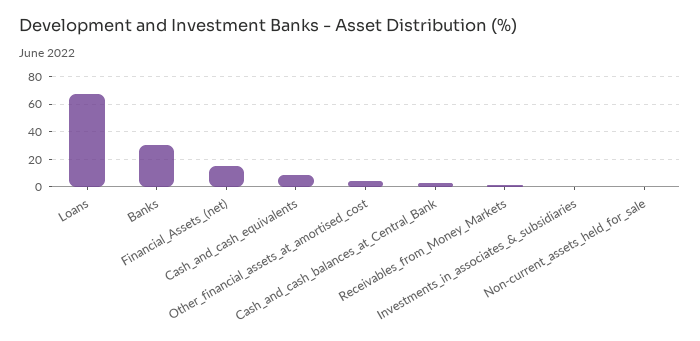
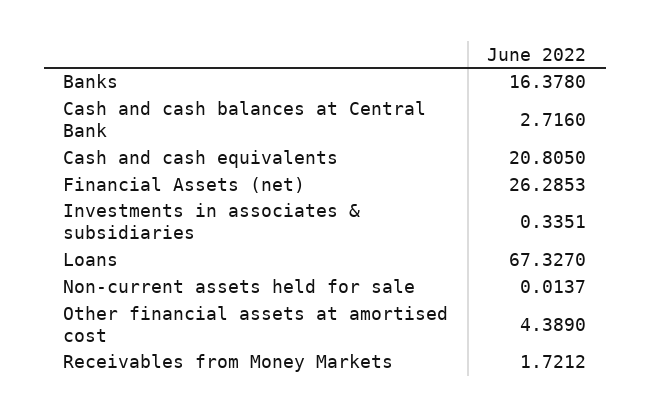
Banks: 30 -> 16.378
Financial_Assets_(net): 15 -> 26.2853
Cash_and_cash_equivalents: 10 -> 20.805

